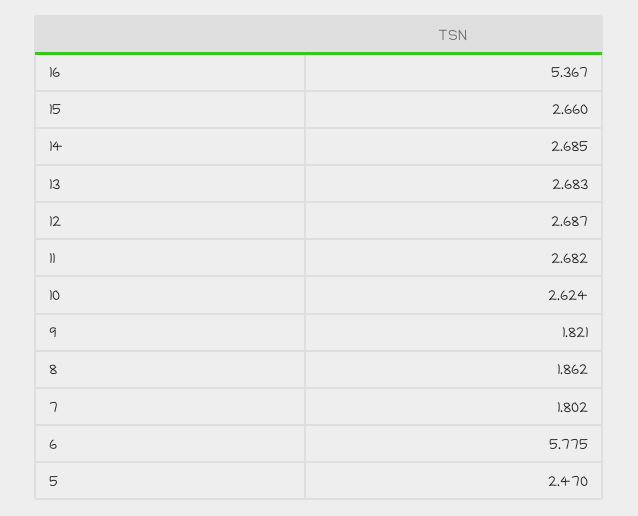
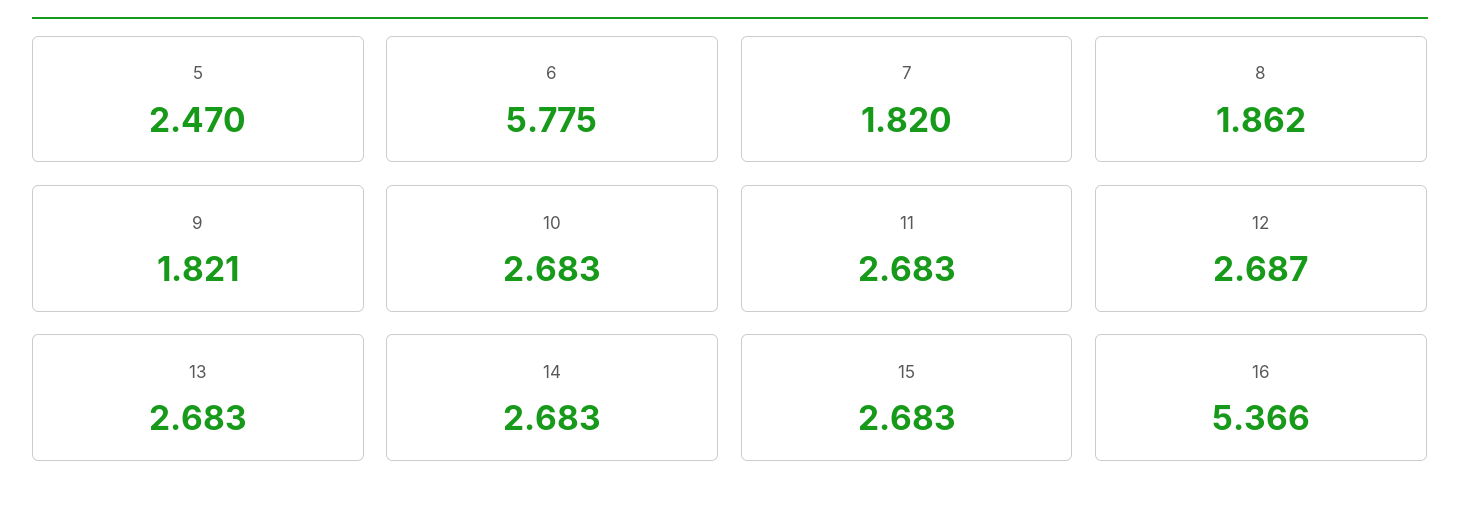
16: 5.367 -> 5.366
15: 2.66 -> 2.683
14: 2.685 -> 2.683
11: 2.682 -> 2.683
10: 2.624 -> 2.683
7: 1.802 -> 1.82

